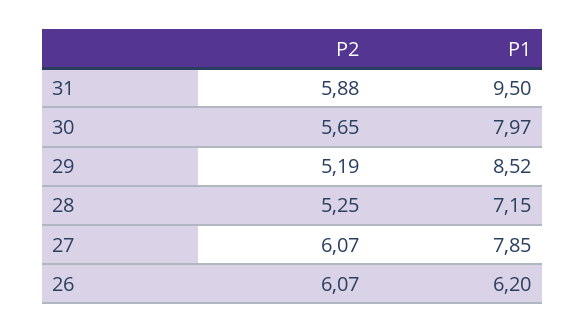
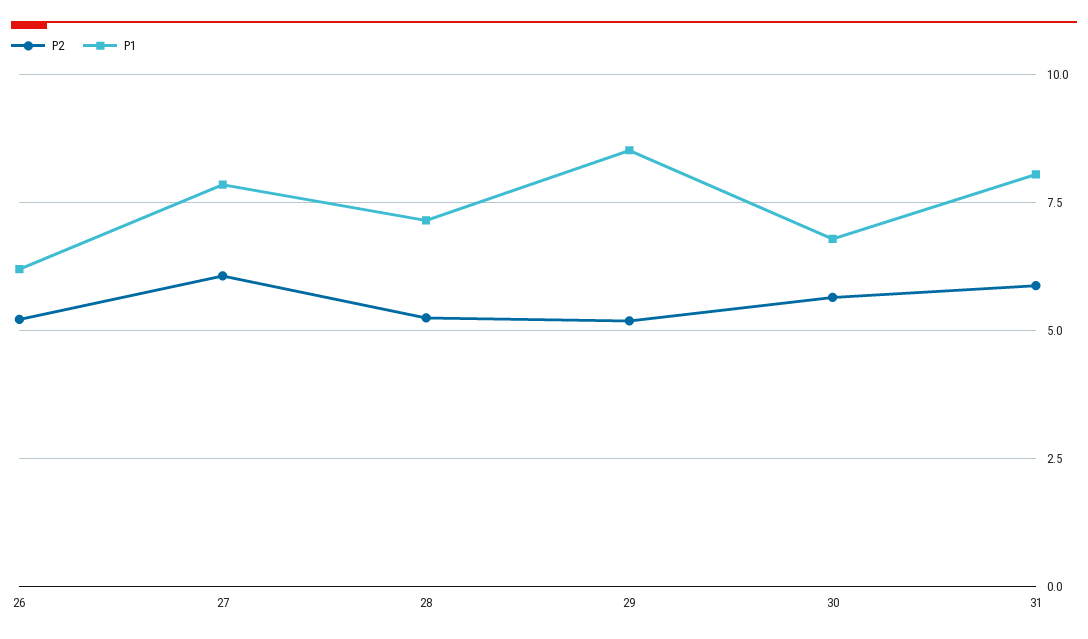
P1, 31: 9.5 -> 8
P1, 30: 7.97 -> 6.75
P2, 26: 6.07 -> 5.25

